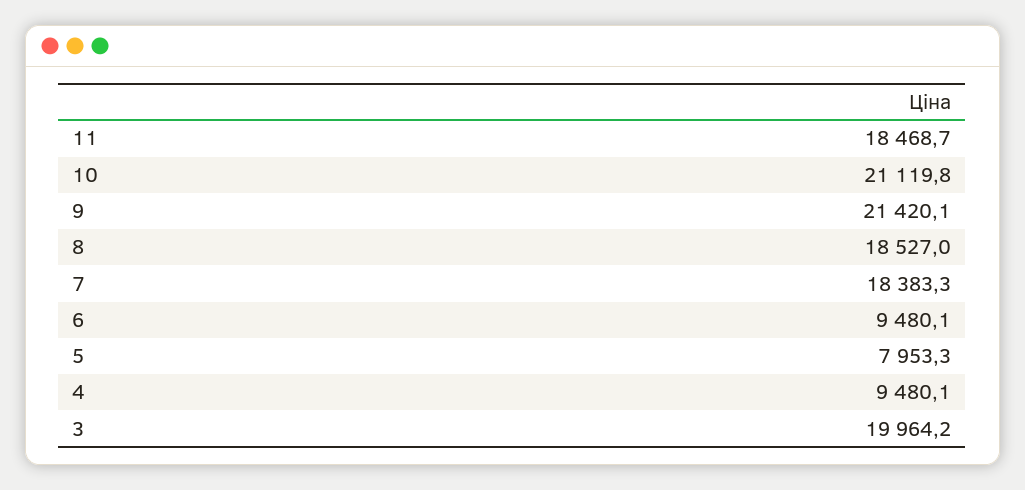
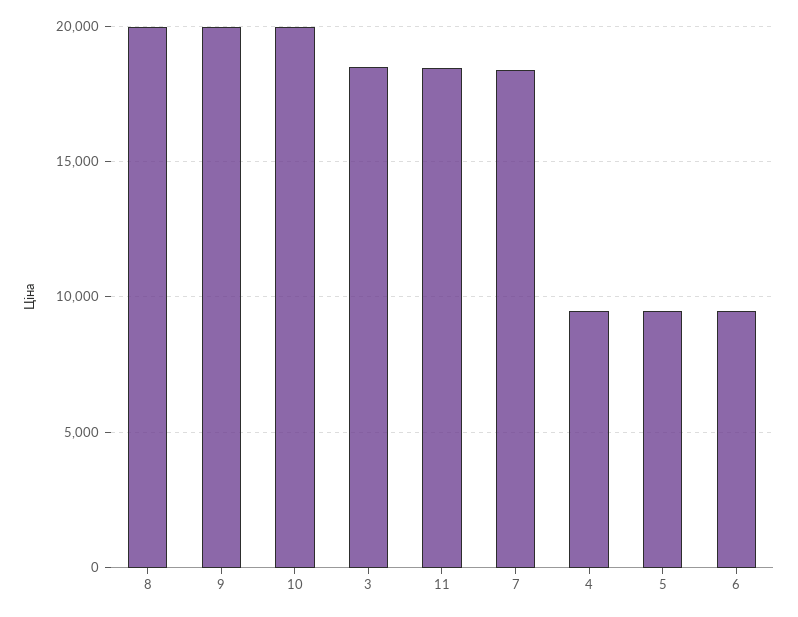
10: 21119.8 -> 20000
9: 21420.1 -> 20000
8: 18527 -> 20000
5: 7953.3 -> 9500
3: 19964.2 -> 18500

